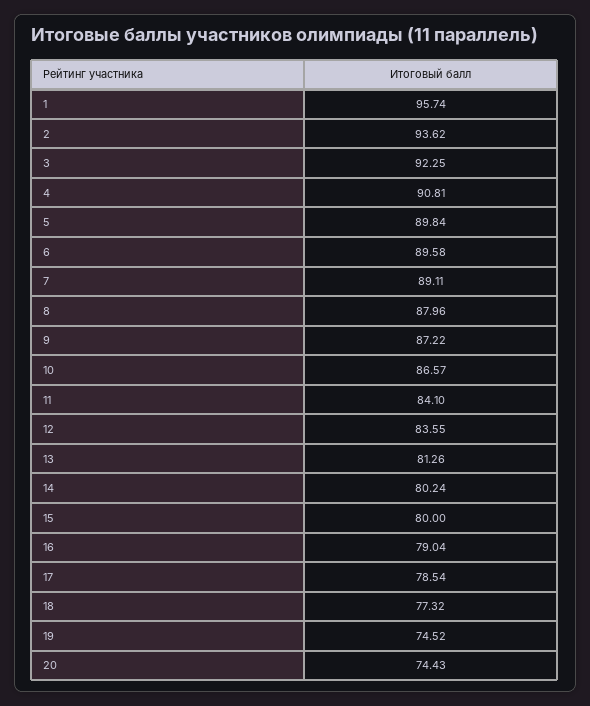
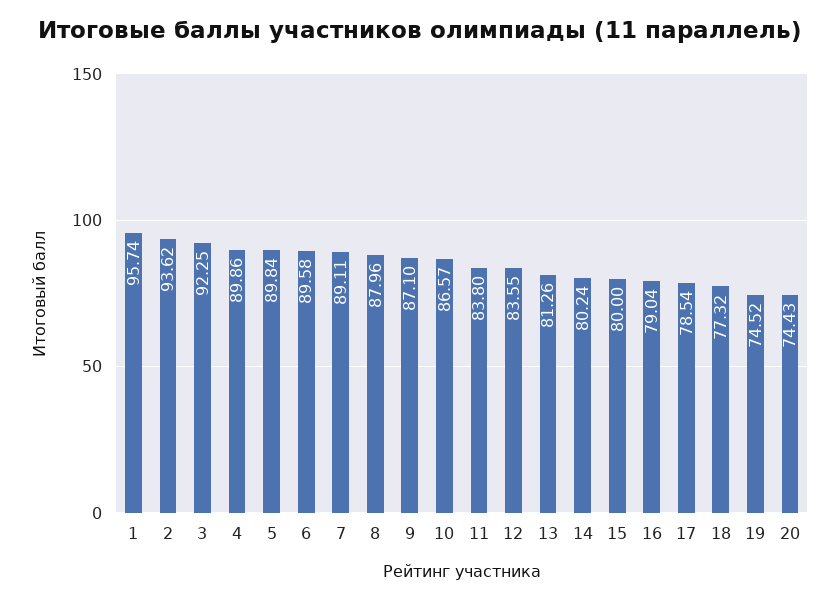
4: 90.81 -> 89.86
9: 87.22 -> 87.1
11: 84.1 -> 83.8

